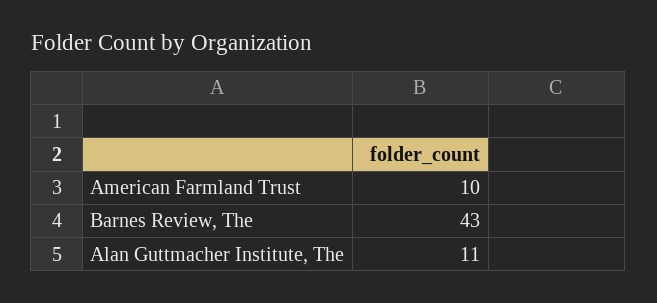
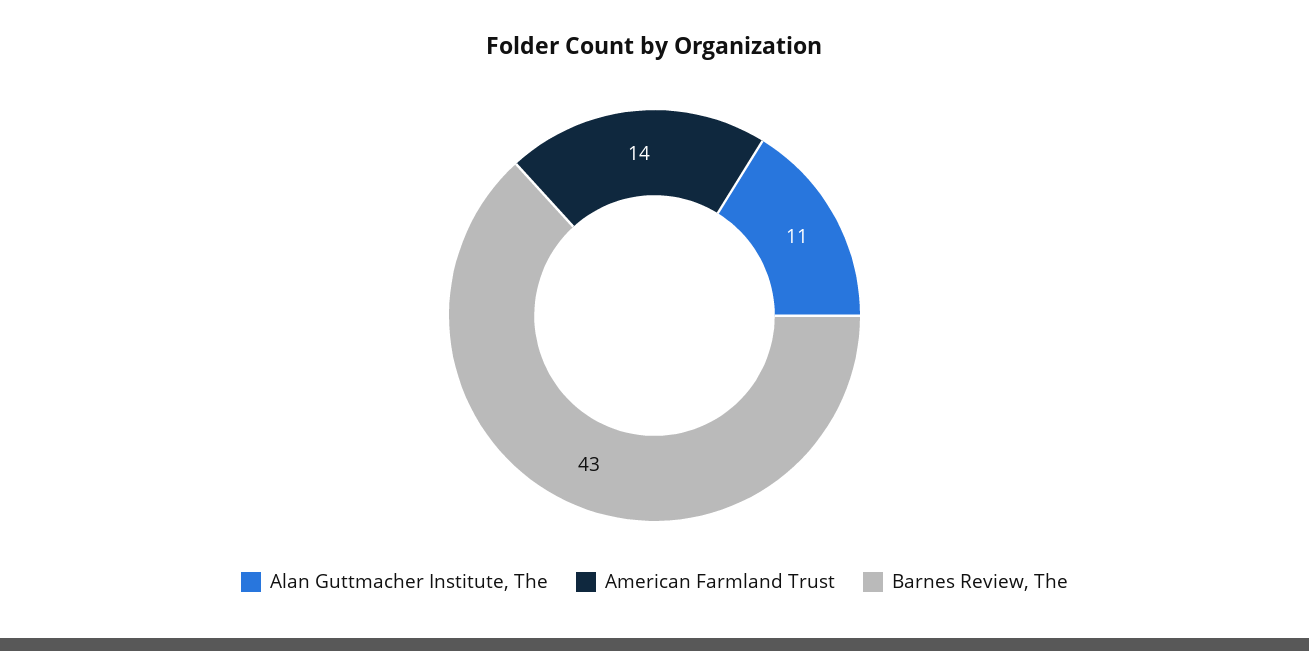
American Farmland Trust: 10 -> 14

